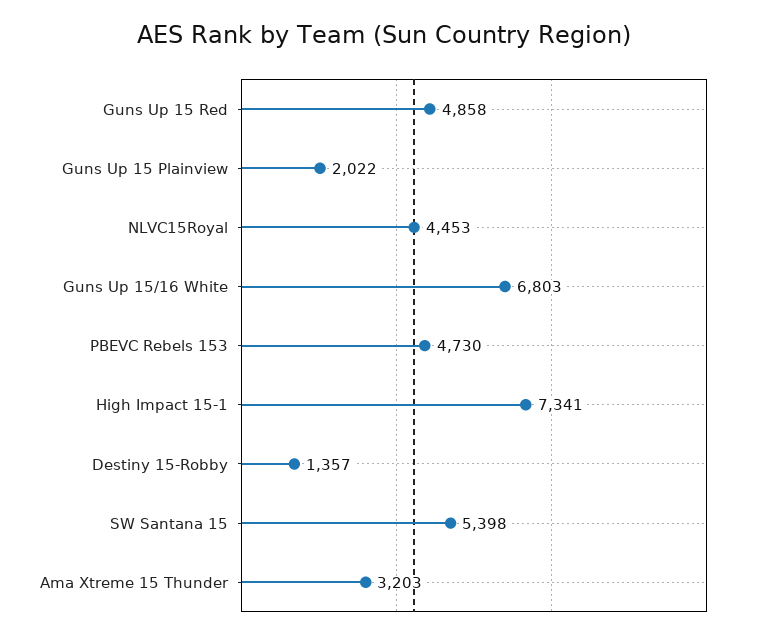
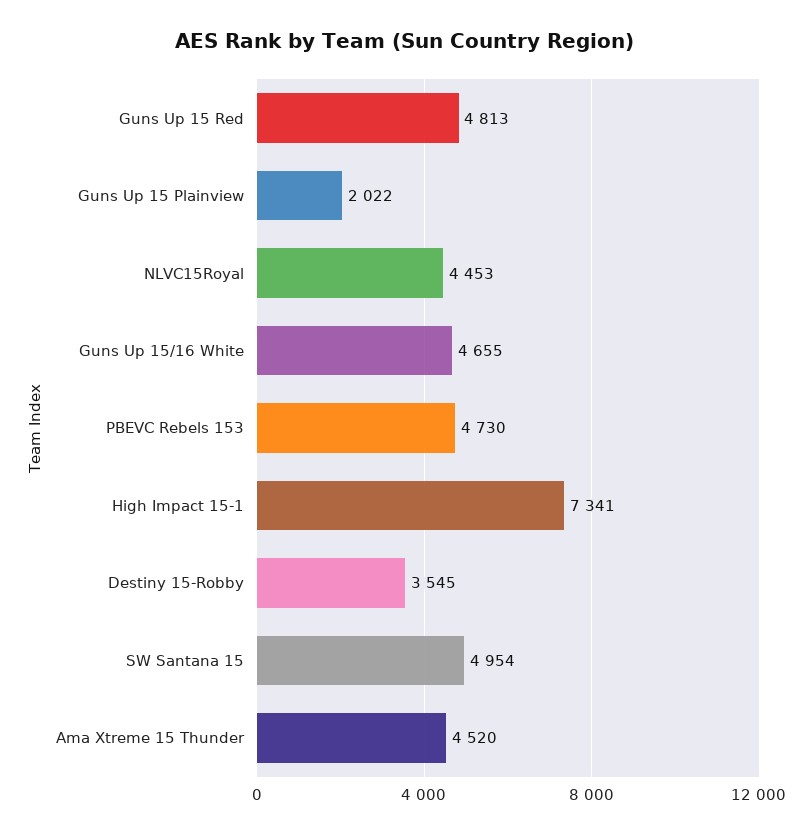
Guns Up 15 Red: 4858 -> 4813
Guns Up 15/16 White: 6803 -> 4655
Destiny 15-Robby: 1357 -> 3545
SW Santana 15: 5398 -> 4954
Ama Xtreme 15 Thunder: 3203 -> 4520

